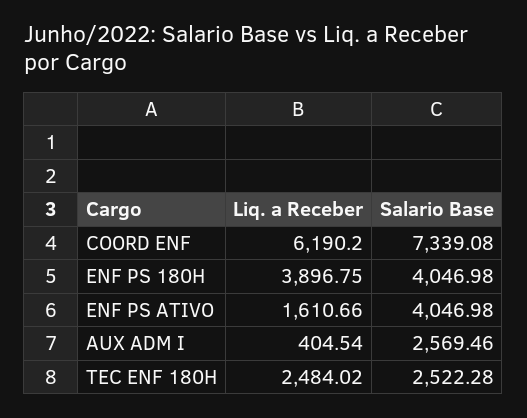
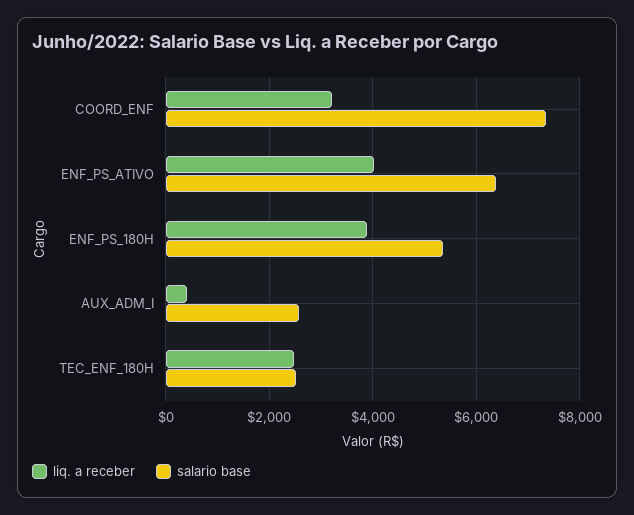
Liq. a Receber, COORD ENF: 6190.2 -> 3200
Salario Base, ENF PS 180H: 4046.98 -> 5400
Liq. a Receber, ENF PS ATIVO: 1610.66 -> 4000
Salario Base, ENF PS ATIVO: 4046.98 -> 6400

